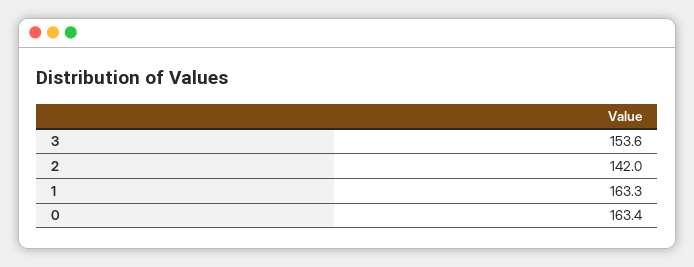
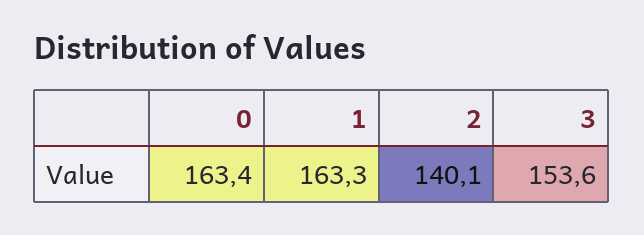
2: 142 -> 140.1

